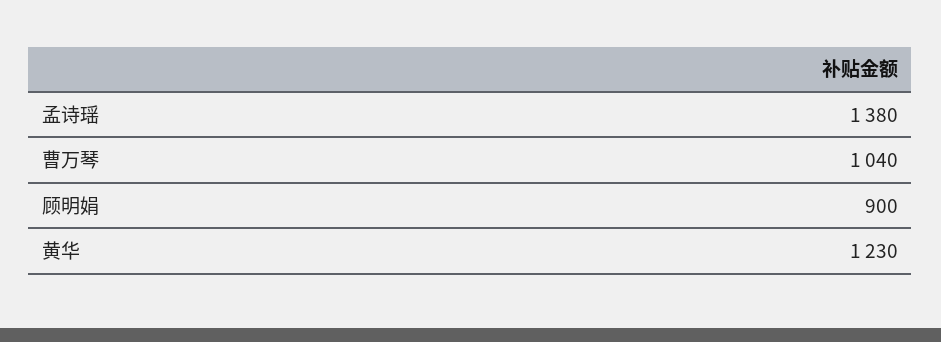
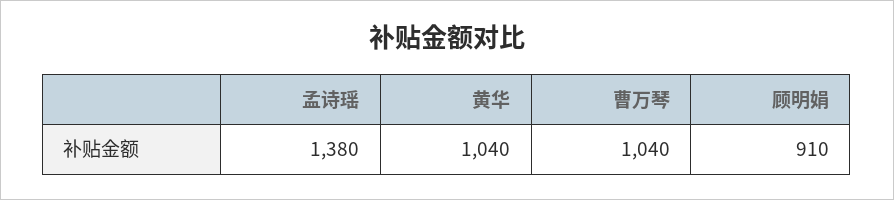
顾明娟: 900 -> 910
黄华: 1230 -> 1040

